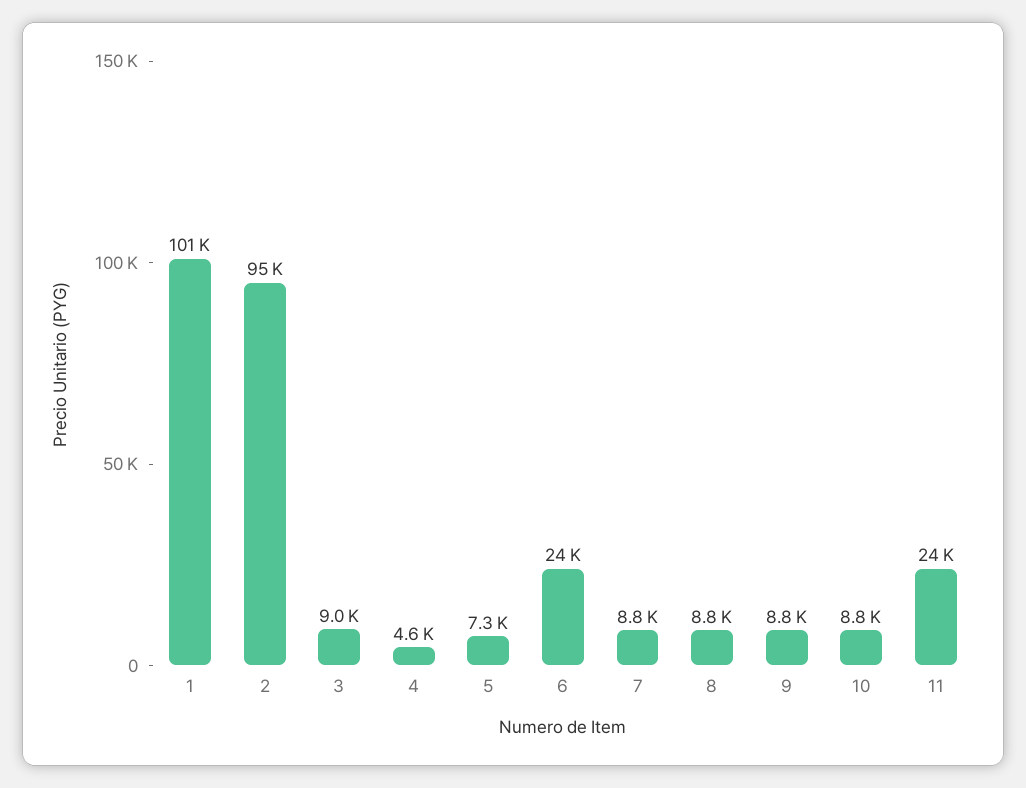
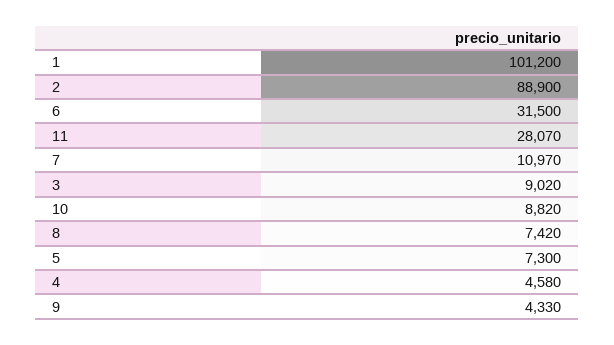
2: 95000 -> 88900
6: 24000 -> 31500
7: 8800 -> 10970
8: 8800 -> 7420
9: 8800 -> 4330
11: 24000 -> 28070

